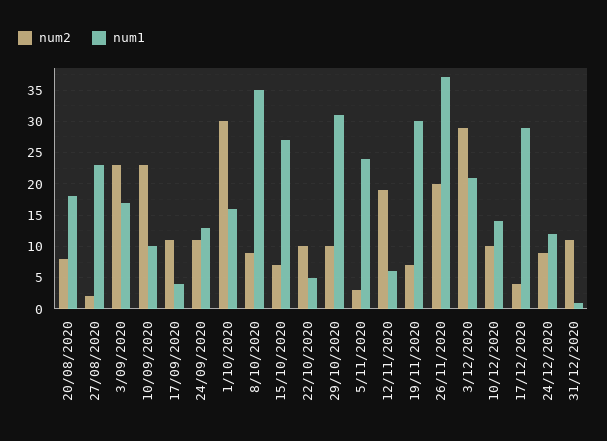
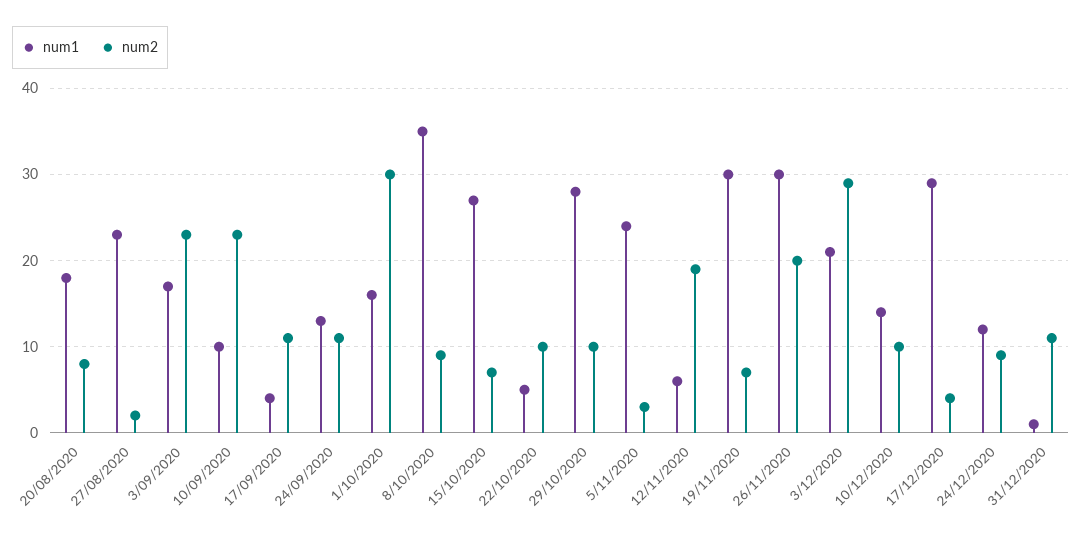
num1, 29/10/2020: 31 -> 28
num1, 26/11/2020: 37 -> 30

